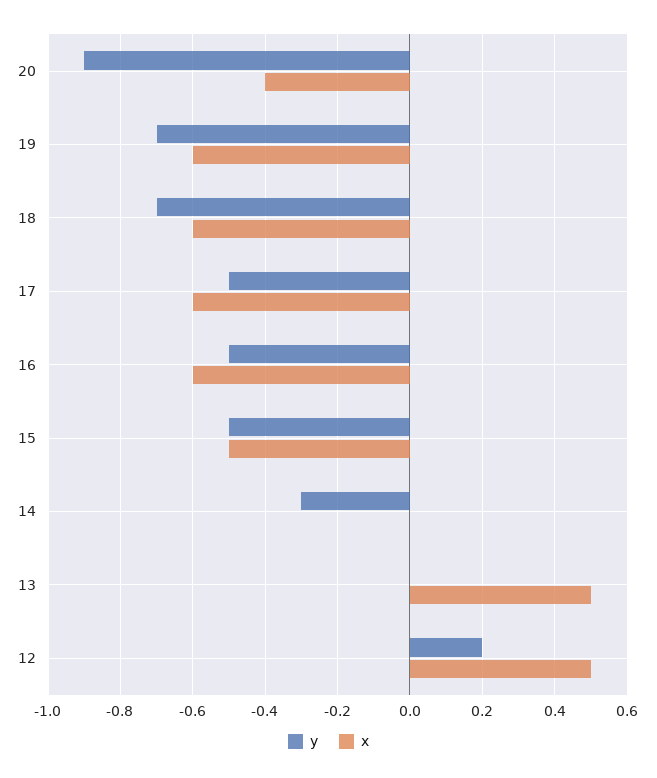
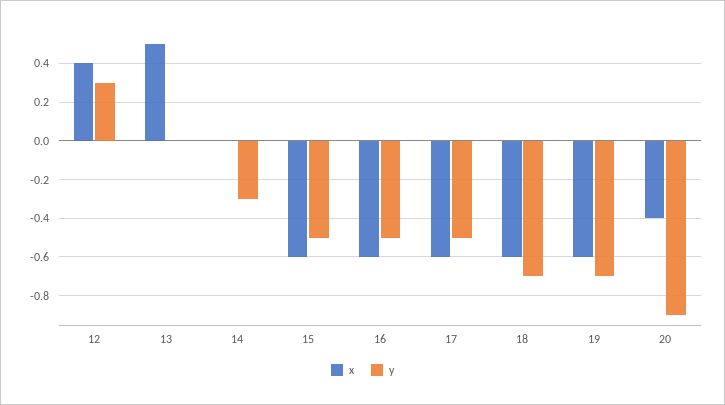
x, 15: -0.5 -> -0.6
y, 12: 0.2 -> 0.3
x, 12: 0.5 -> 0.4

